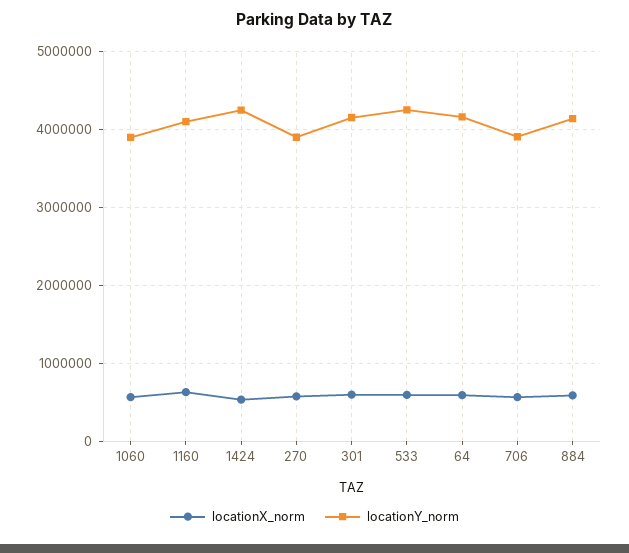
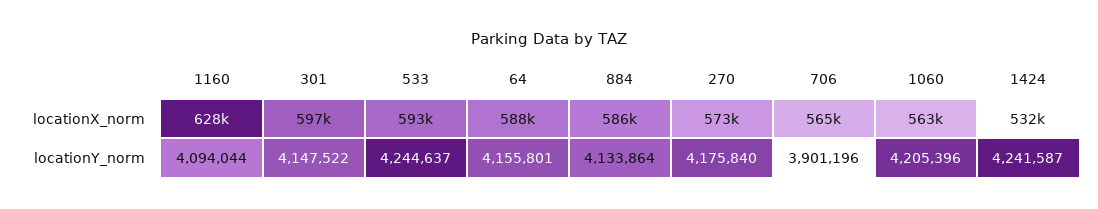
locationY_norm, 1060: 3900000 -> 4205396
locationY_norm, 270: 3900000 -> 4175840

